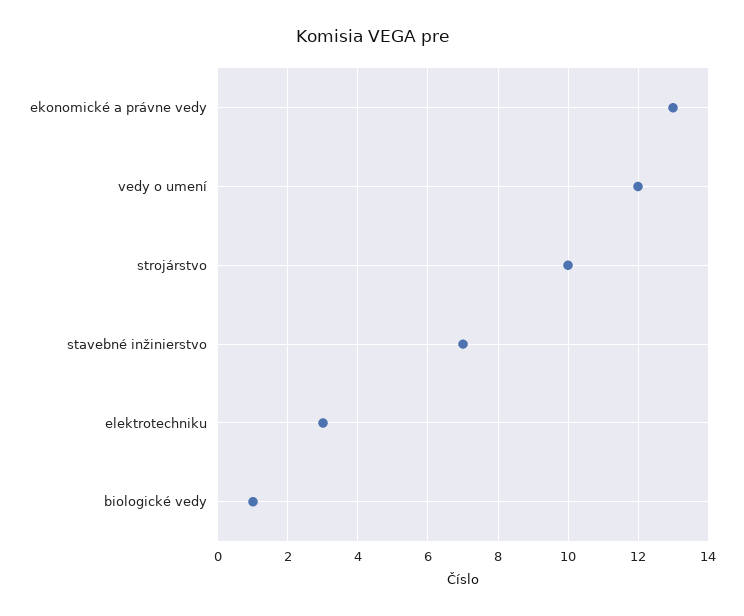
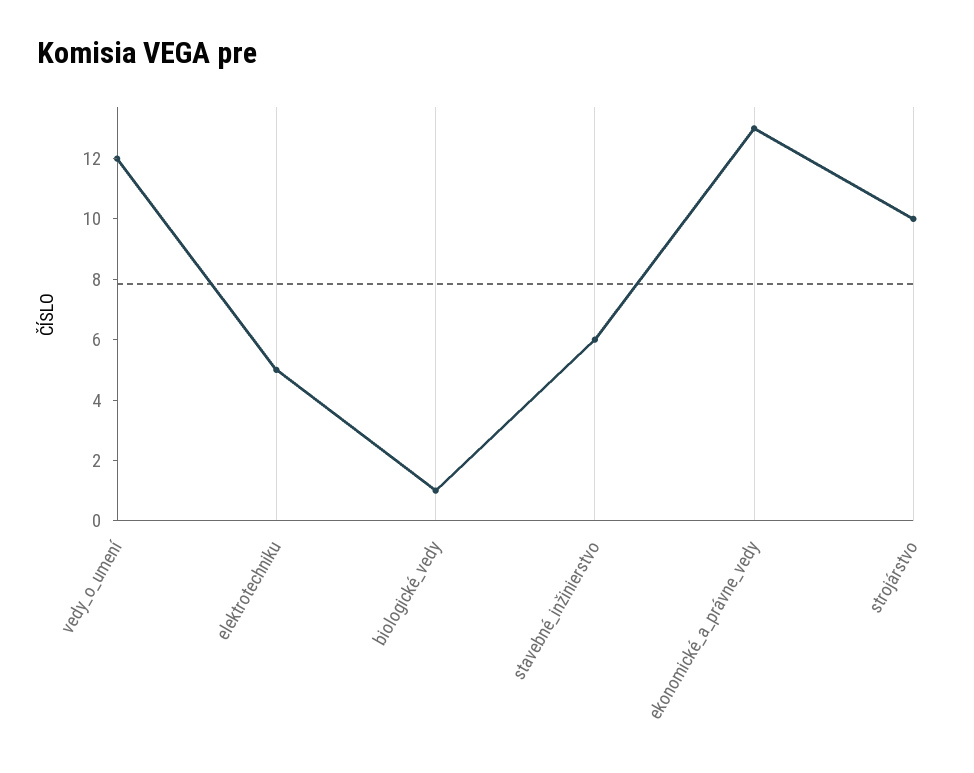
stavebné inžinierstvo: 7 -> 6
elektrotechniku: 3 -> 5

